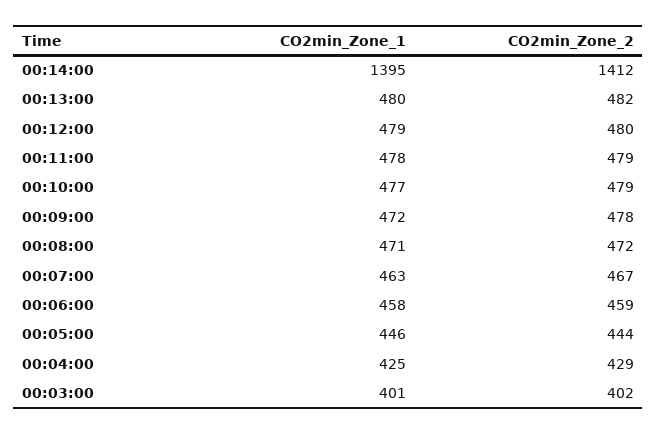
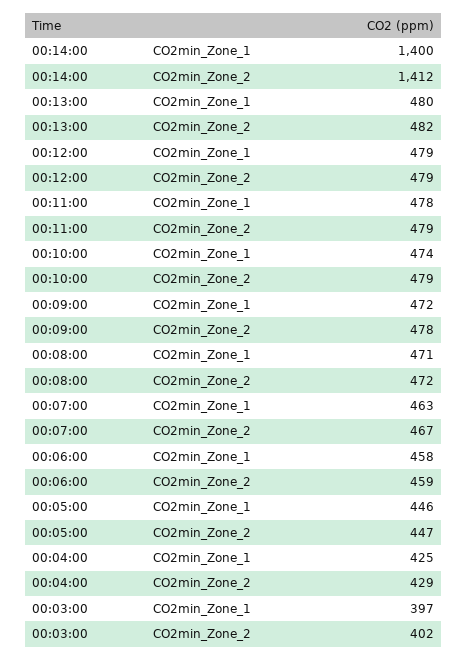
CO2min_Zone_1, 00:14:00: 1395 -> 1400
CO2min_Zone_2, 00:12:00: 480 -> 479
CO2min_Zone_1, 00:10:00: 477 -> 474
CO2min_Zone_2, 00:05:00: 444 -> 447
CO2min_Zone_1, 00:03:00: 401 -> 397

